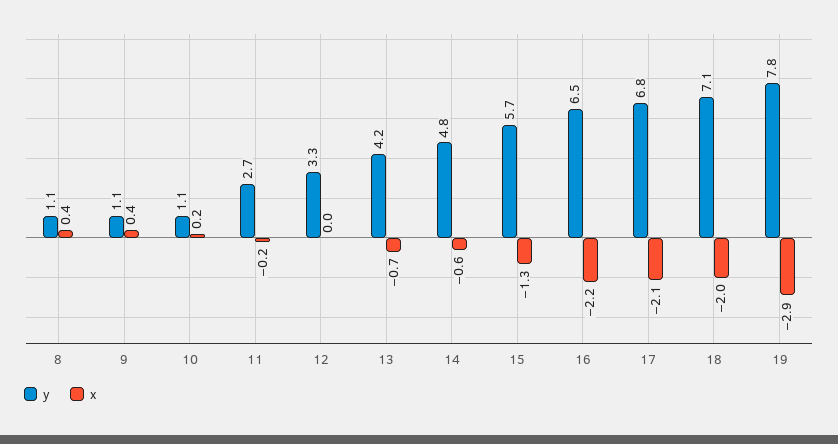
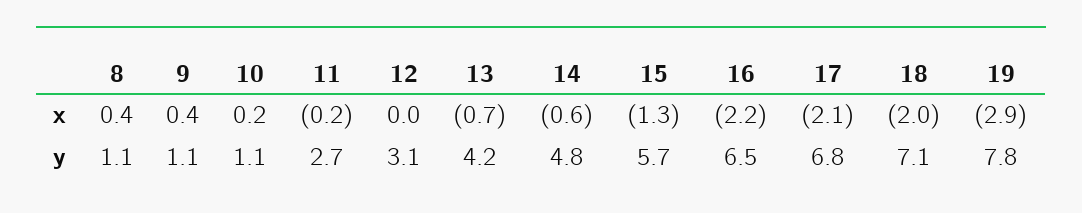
y, 12: 3.3 -> 3.1

